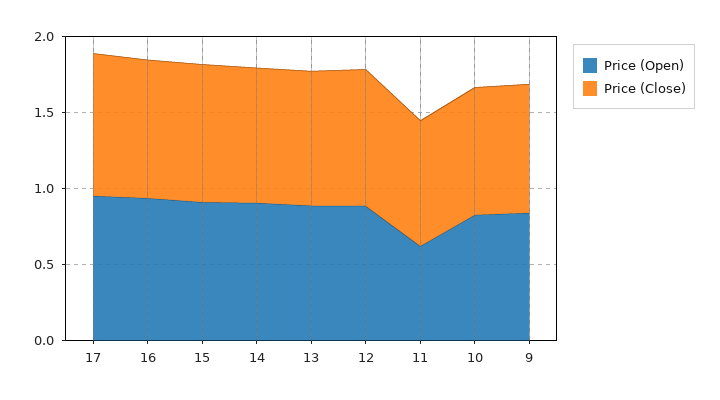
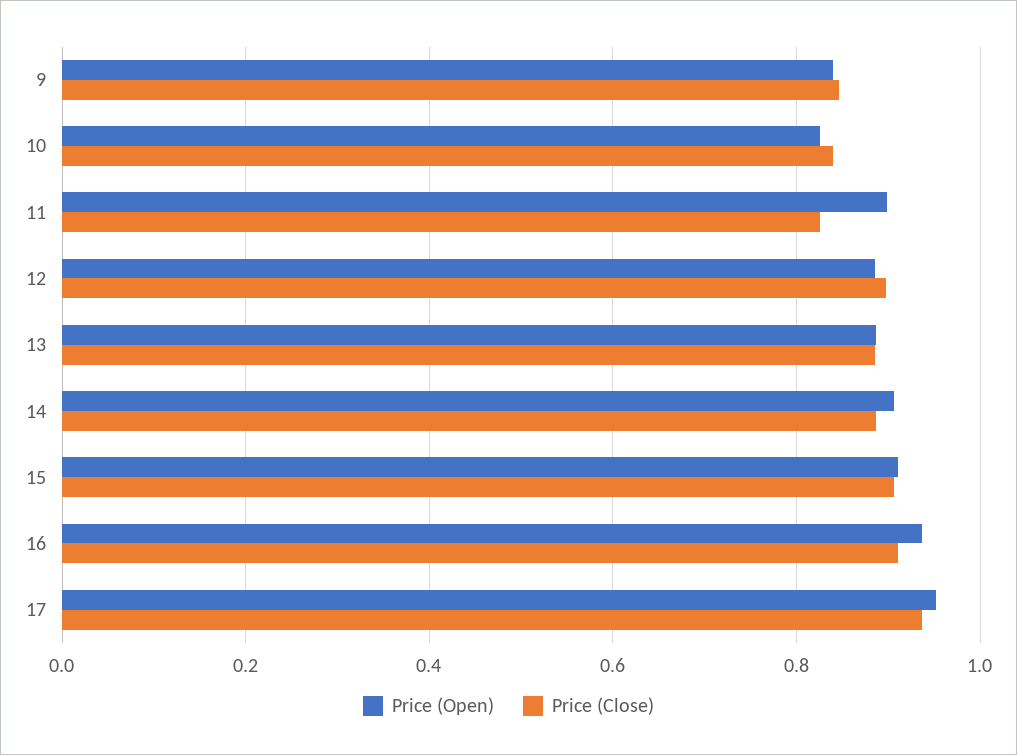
Price (Open), 11: 0.6 -> 0.9

